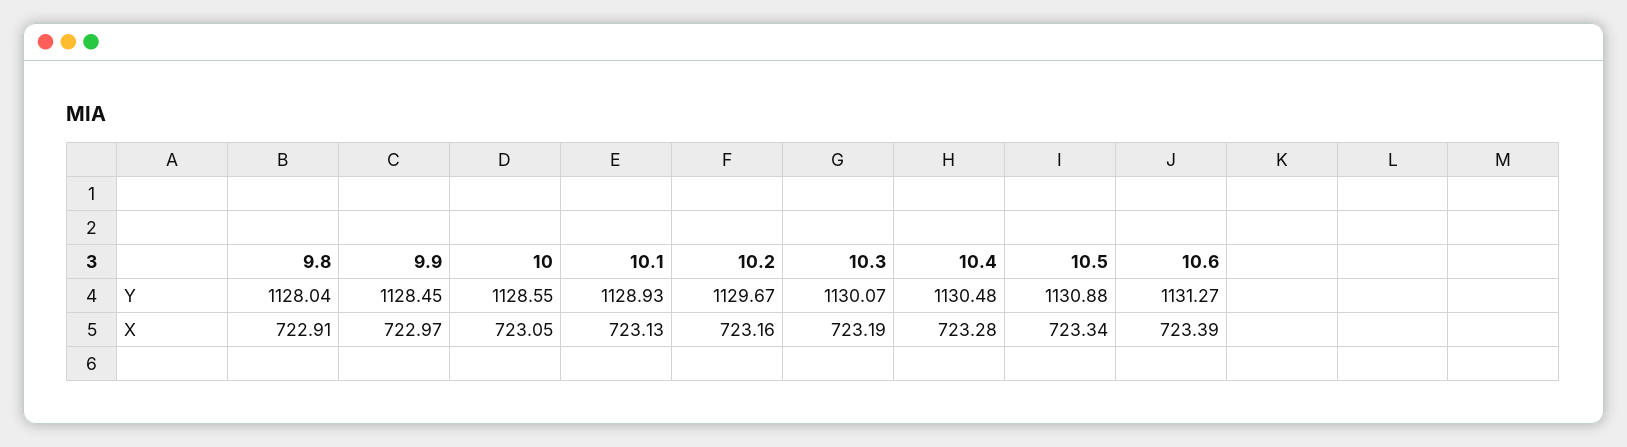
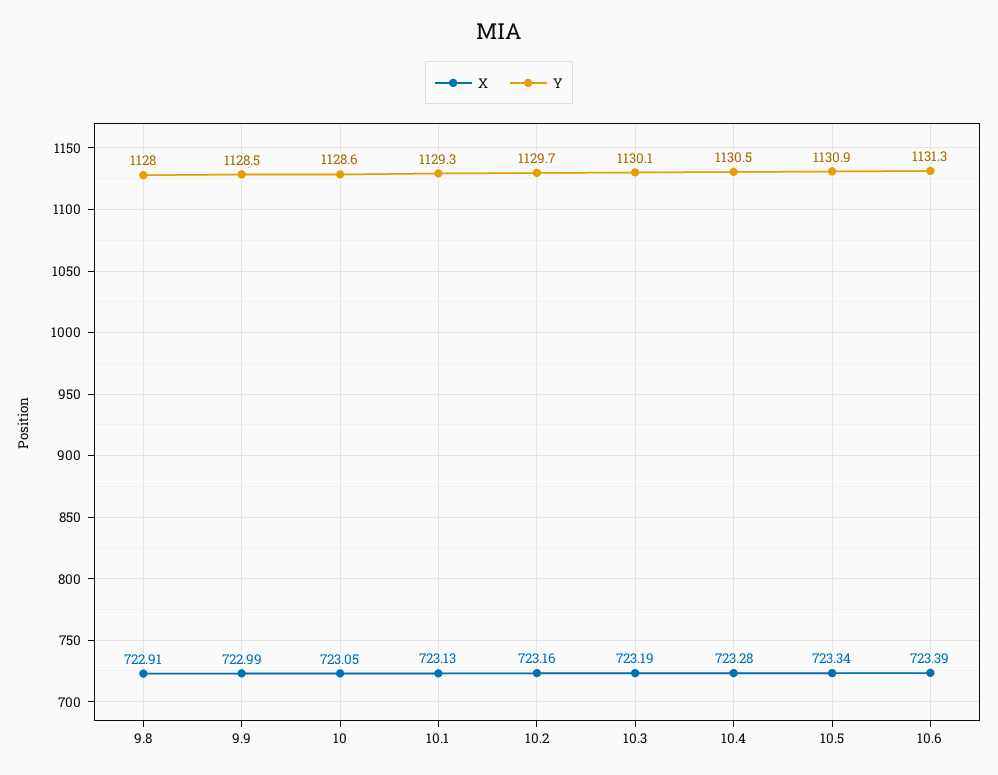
Y, 10.1: 1128.93 -> 1129.3
X, 9.9: 722.97 -> 722.99

